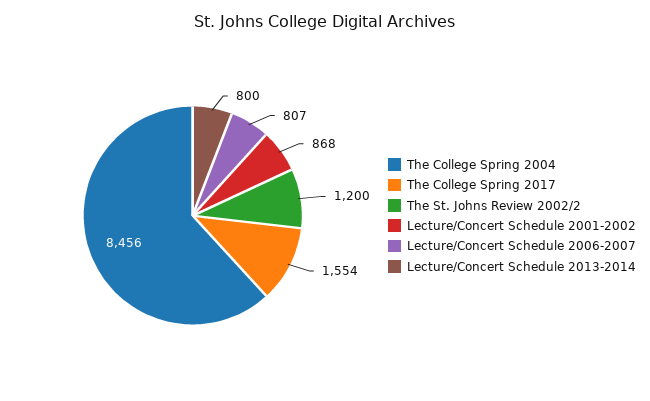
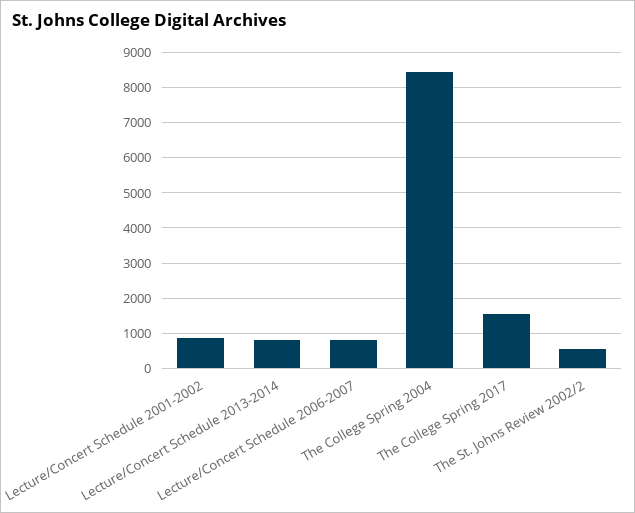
The St. Johns Review 2002/2: 1200 -> 600

